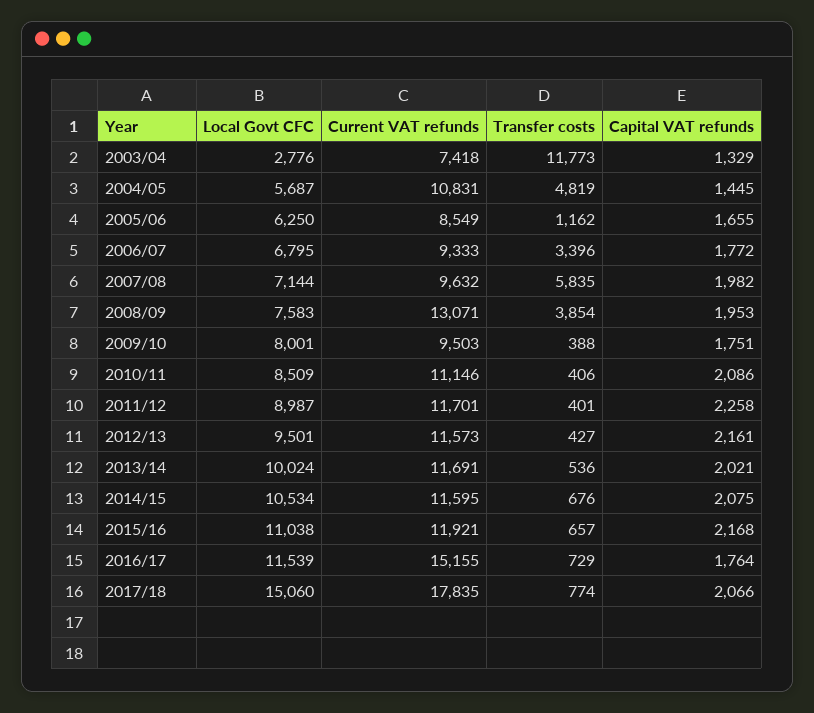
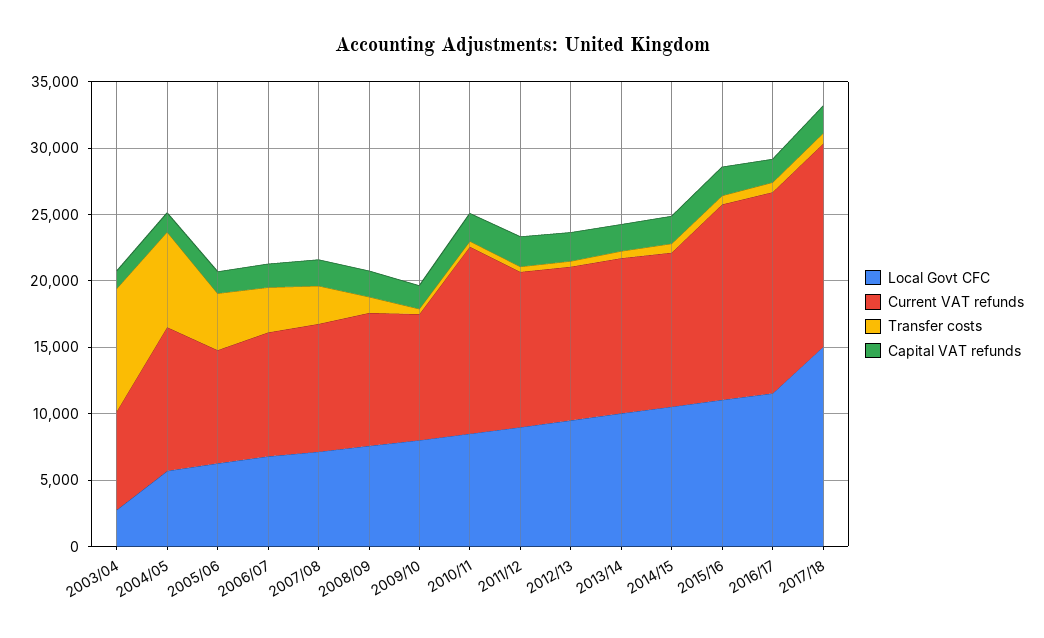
Transfer costs, 2003/04: 11773 -> 9000
Transfer costs, 2004/05: 4819 -> 7000
Transfer costs, 2005/06: 1162 -> 4000
Transfer costs, 2007/08: 5835 -> 3000
Current VAT refunds, 2008/09: 13071 -> 10000
Transfer costs, 2008/09: 3854 -> 1000
Current VAT refunds, 2010/11: 11146 -> 14000
Current VAT refunds, 2015/16: 11921 -> 15000
Current VAT refunds, 2017/18: 17835 -> 15000

